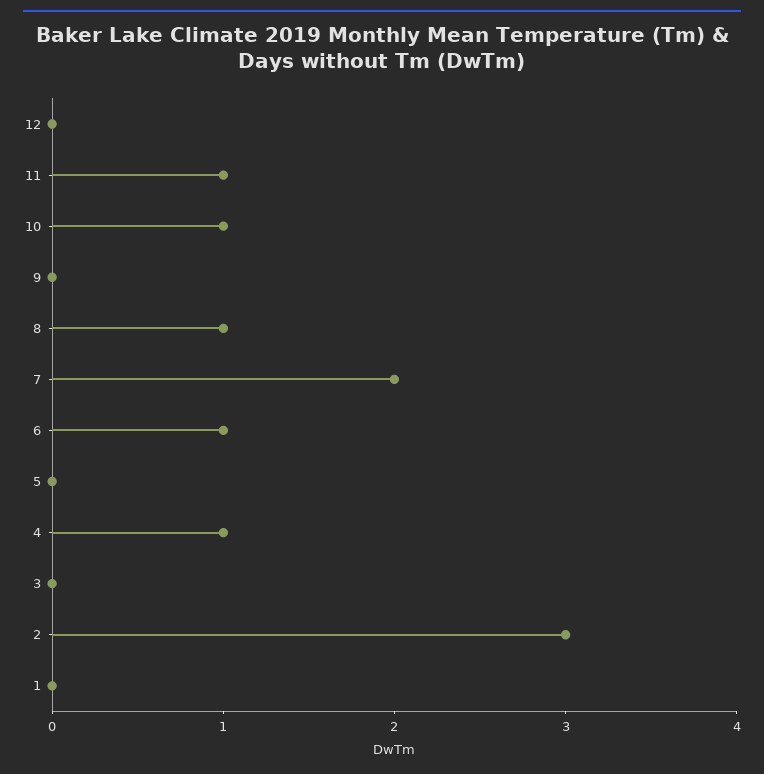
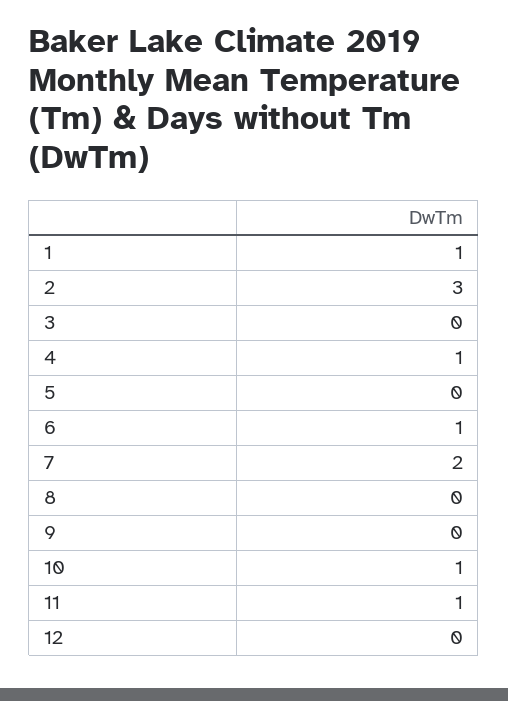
8: 1 -> 0
1: 0 -> 1

